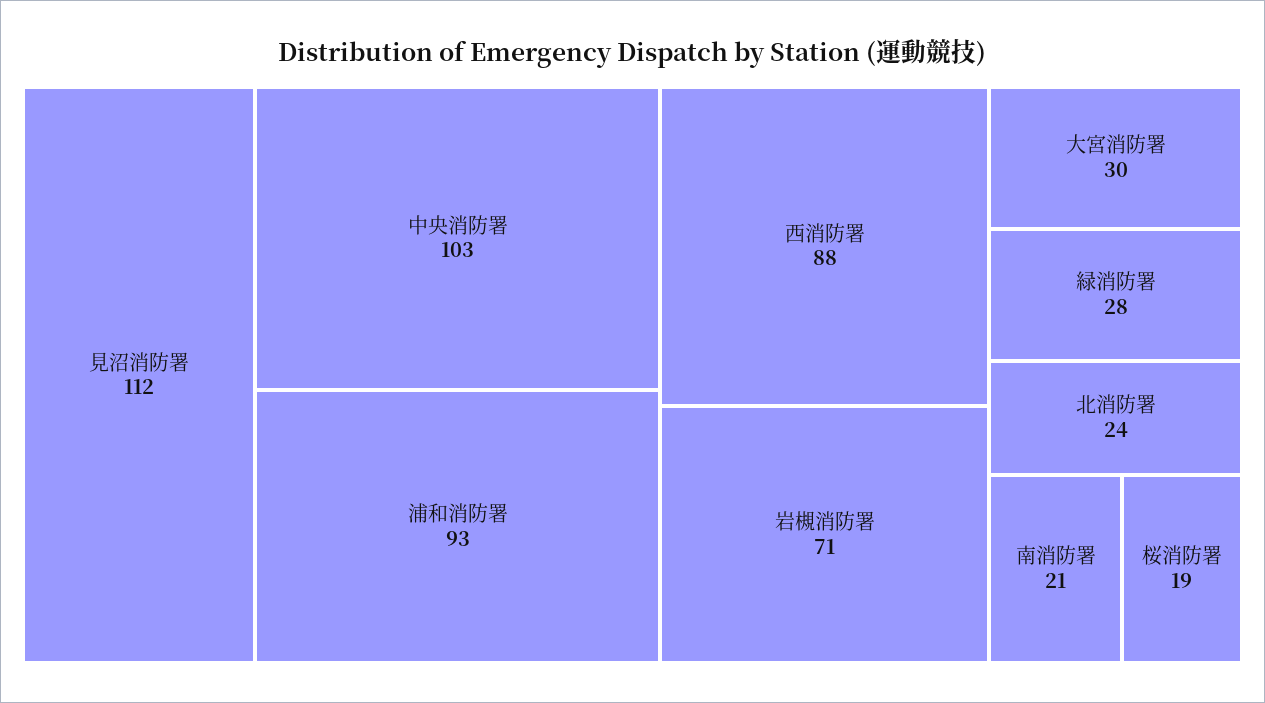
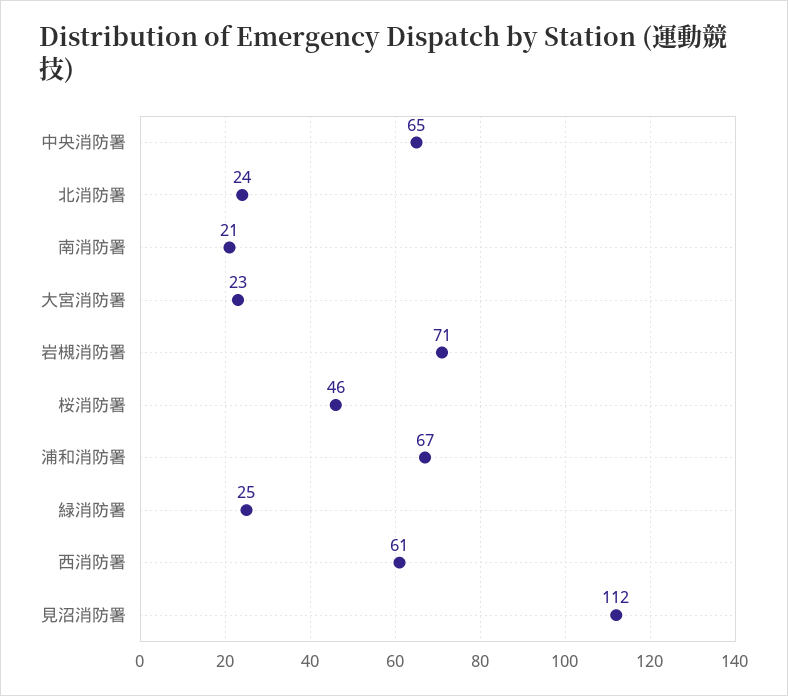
中央消防署: 103 -> 65
浦和消防署: 93 -> 67
西消防署: 88 -> 61
大宮消防署: 30 -> 23
緑消防署: 28 -> 25
桜消防署: 19 -> 46

